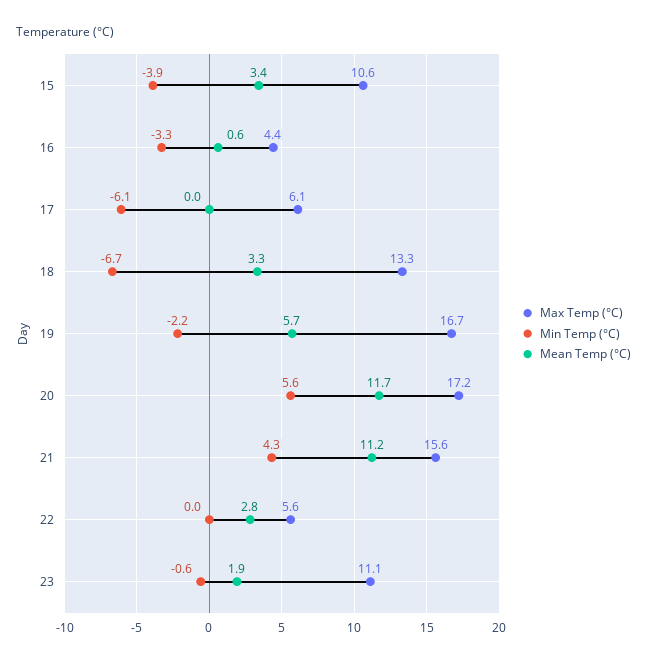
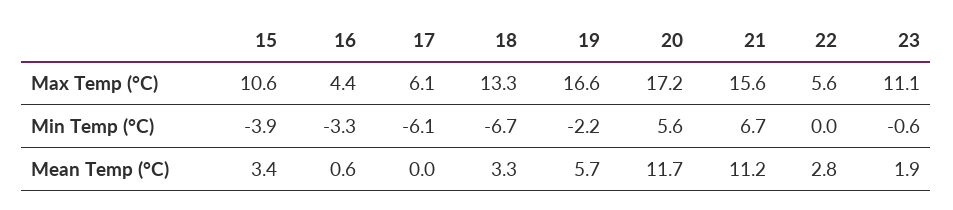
Max Temp (°C), 19: 16.7 -> 16.6
Min Temp (°C), 21: 4.3 -> 6.7

